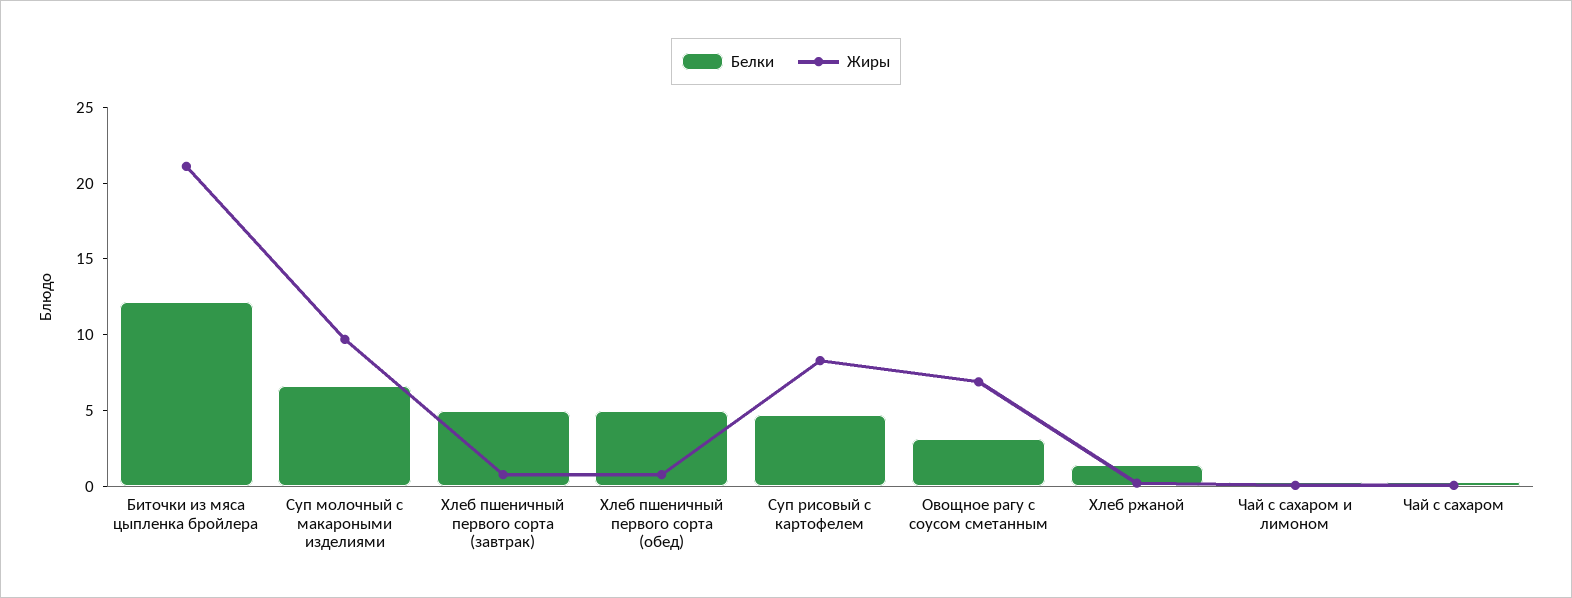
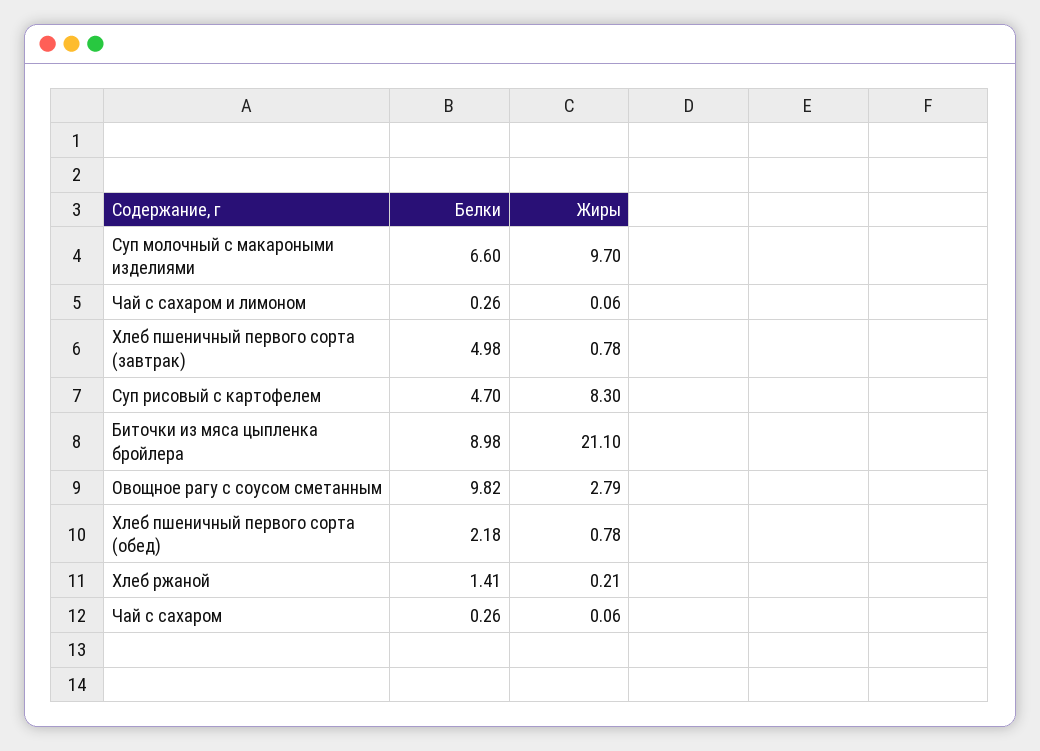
Белки, Биточки из мяса цыпленка бройлера: 12 -> 8.98
Белки, Хлеб пшеничный первого сорта (обед): 5 -> 2.18
Белки, Овощное рагу с соусом сметанным: 3 -> 9.82
Жиры, Овощное рагу с соусом сметанным: 7 -> 2.79

